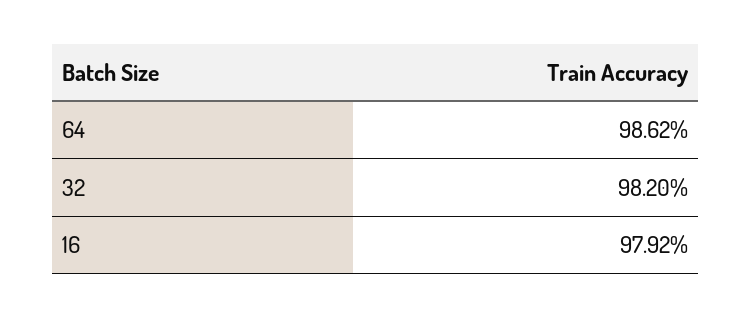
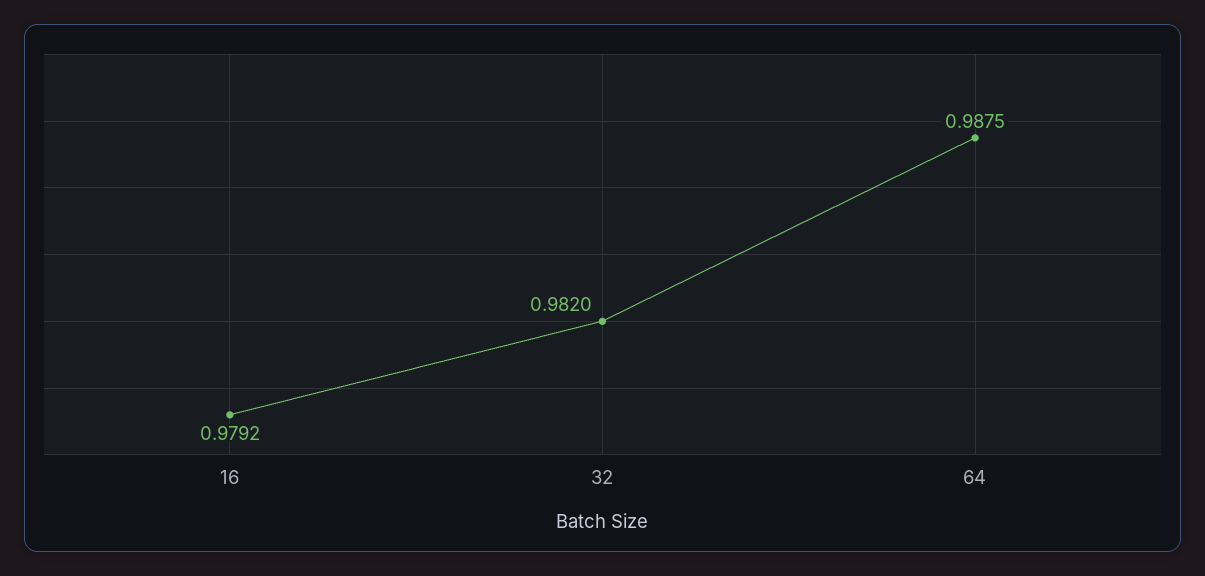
64: 0.9862 -> 0.9875

